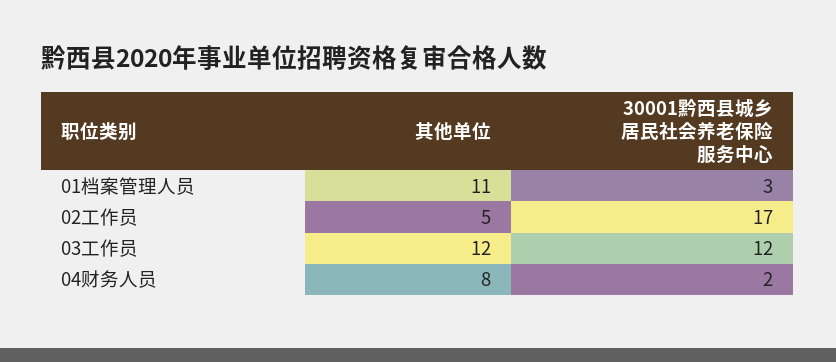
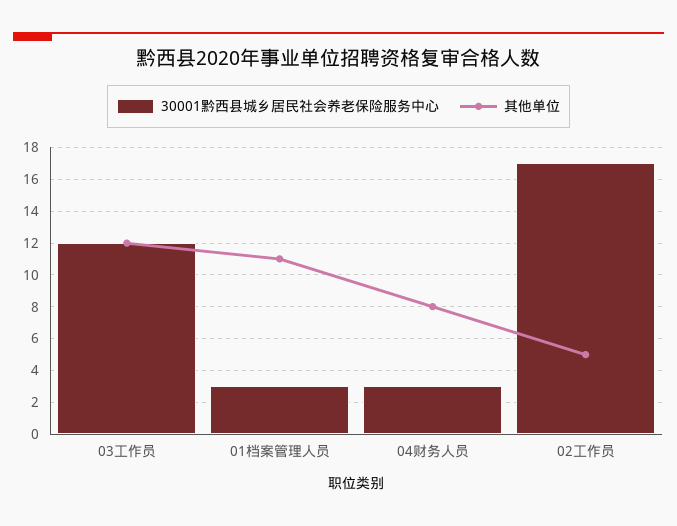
30001黔西县城乡居民社会养老保险服务中心, 04财务人员: 2 -> 3

